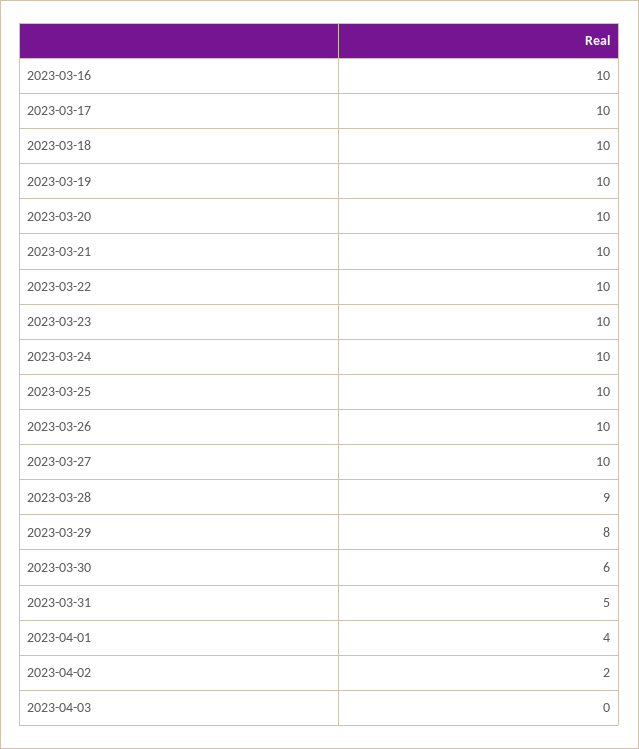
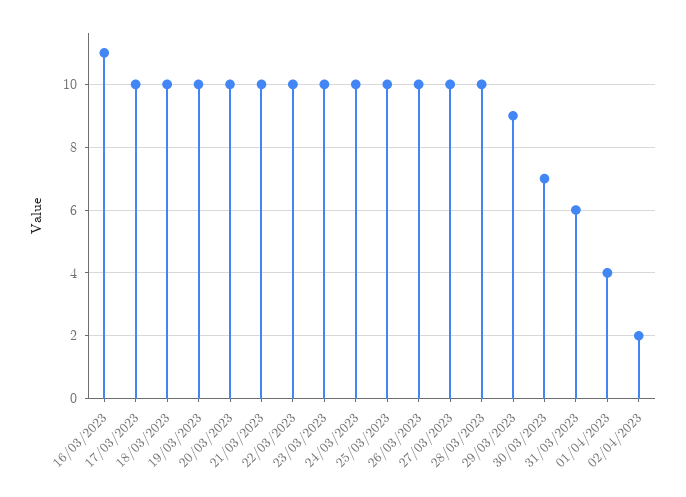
2023-03-16: 10 -> 11
2023-03-28: 9 -> 10
2023-03-29: 8 -> 9
2023-03-30: 6 -> 7
2023-03-31: 5 -> 6
2023-04-03: 0 -> none

